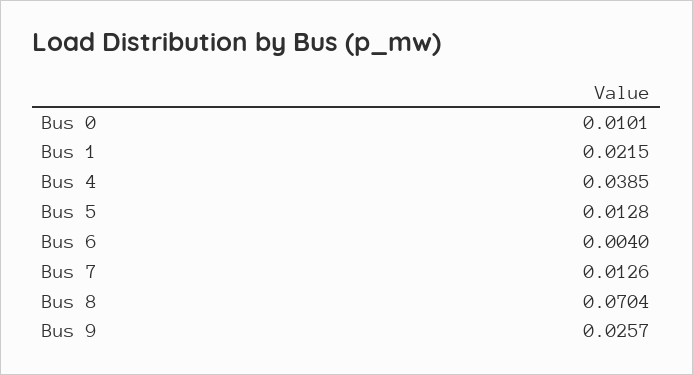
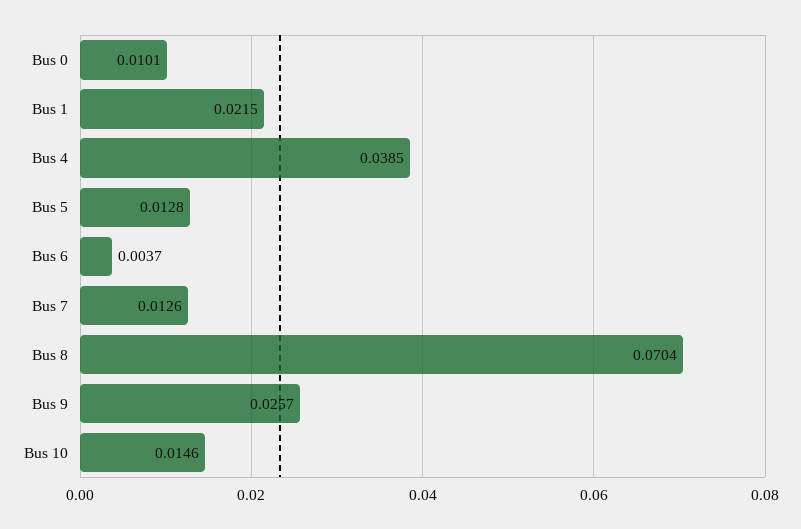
Bus 6: 0.004 -> 0.0037
Bus 10: none -> 0.0146

